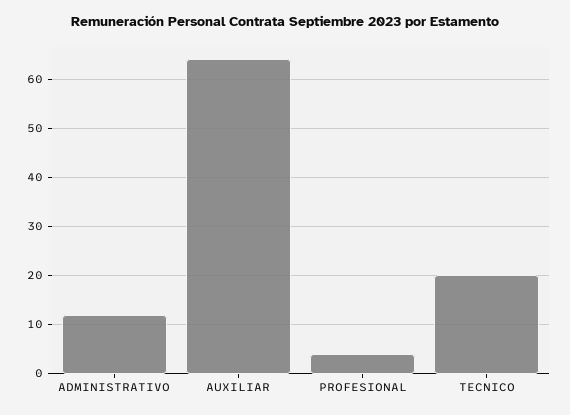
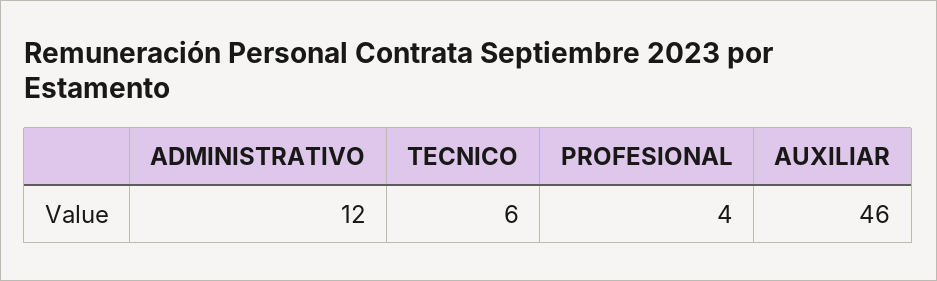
AUXILIAR: 65 -> 46
TECNICO: 20 -> 6

